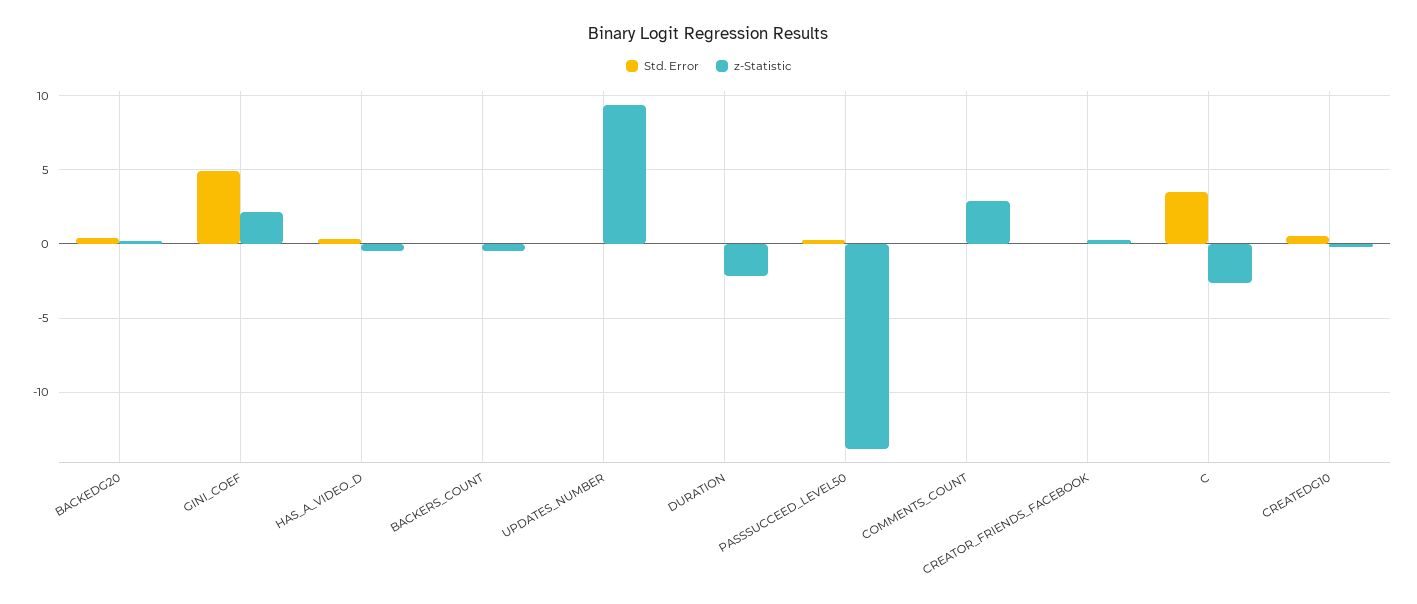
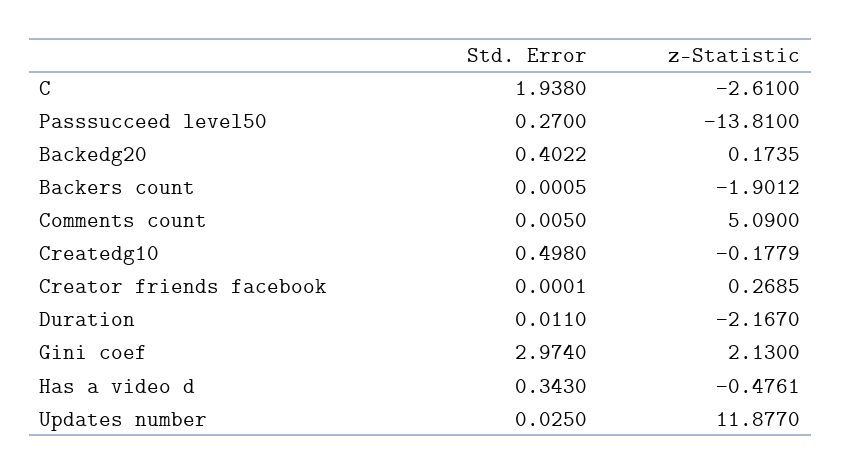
Std. Error, GINI_COEF: 5 -> 2.974
z-Statistic, BACKERS_COUNT: -0.5 -> -1.9012
z-Statistic, UPDATES_NUMBER: 9.5 -> 11.877
z-Statistic, COMMENTS_COUNT: 3 -> 5.09
Std. Error, C: 3.5 -> 1.938

